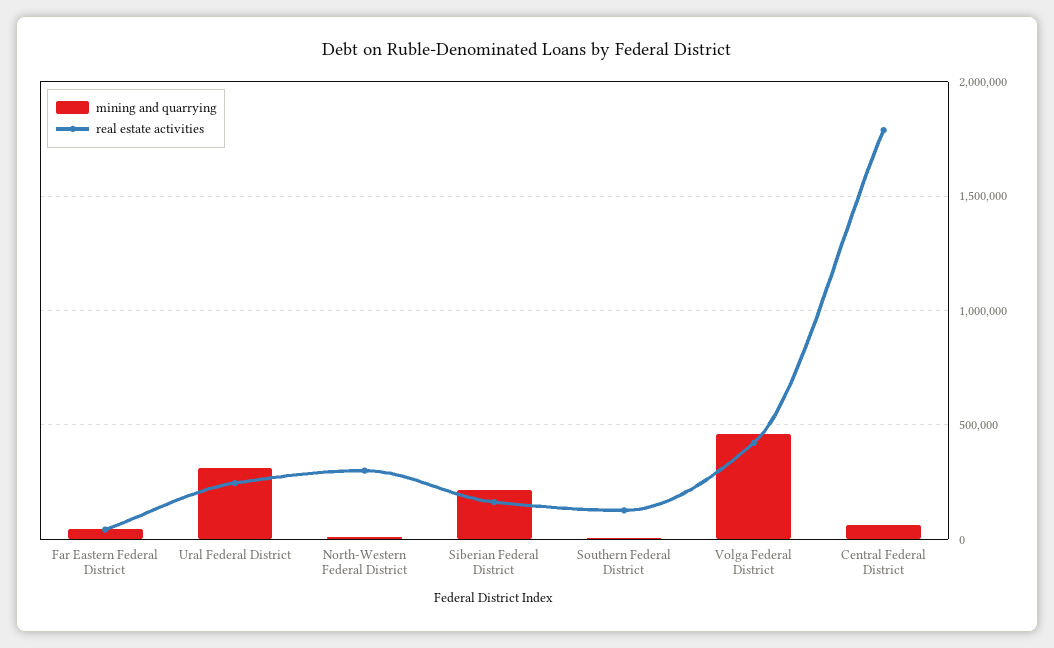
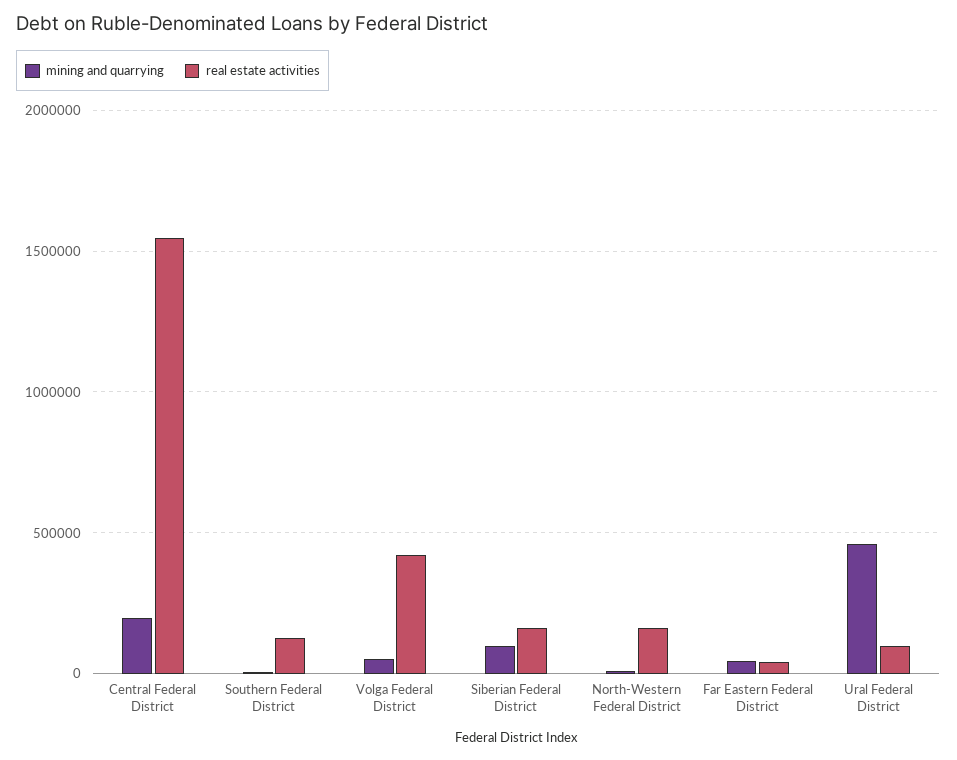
mining and quarrying, Ural Federal District: 300000 -> 450000
real estate activities, Ural Federal District: 250000 -> 100000
real estate activities, North-Western Federal District: 300000 -> 150000
mining and quarrying, Siberian Federal District: 200000 -> 100000
mining and quarrying, Volga Federal District: 450000 -> 50000
mining and quarrying, Central Federal District: 50000 -> 200000
real estate activities, Central Federal District: 1800000 -> 1550000

